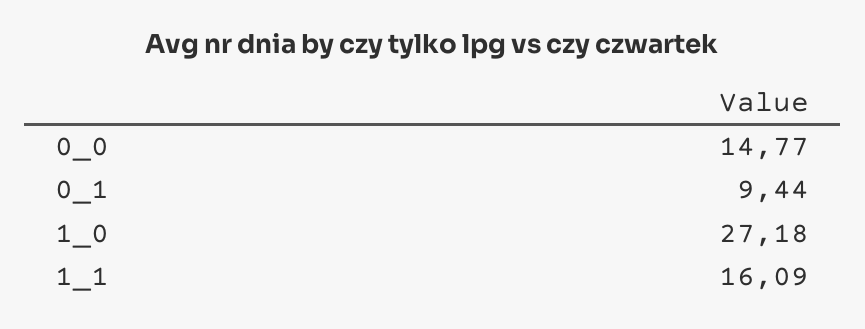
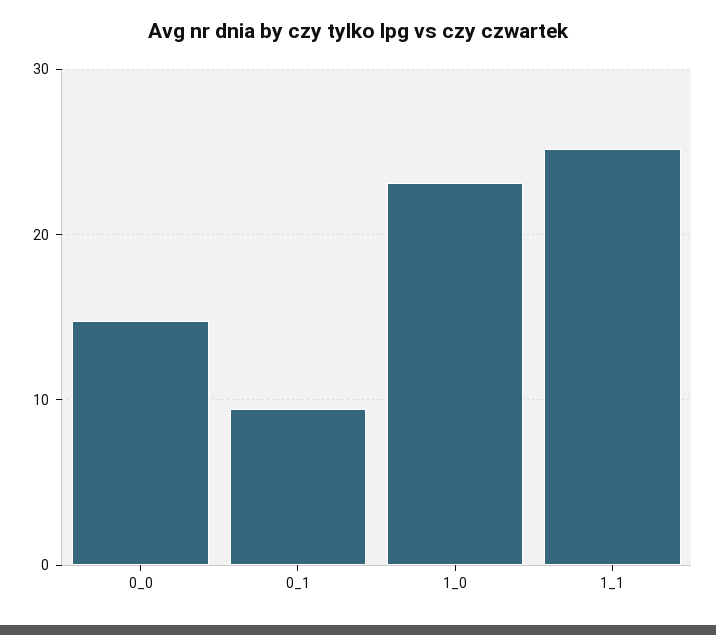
1_0: 27.18 -> 23
1_1: 16.09 -> 25

